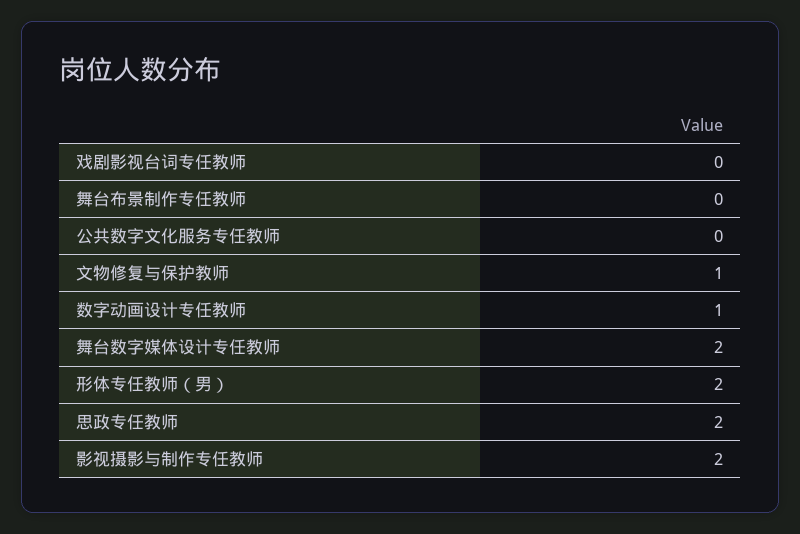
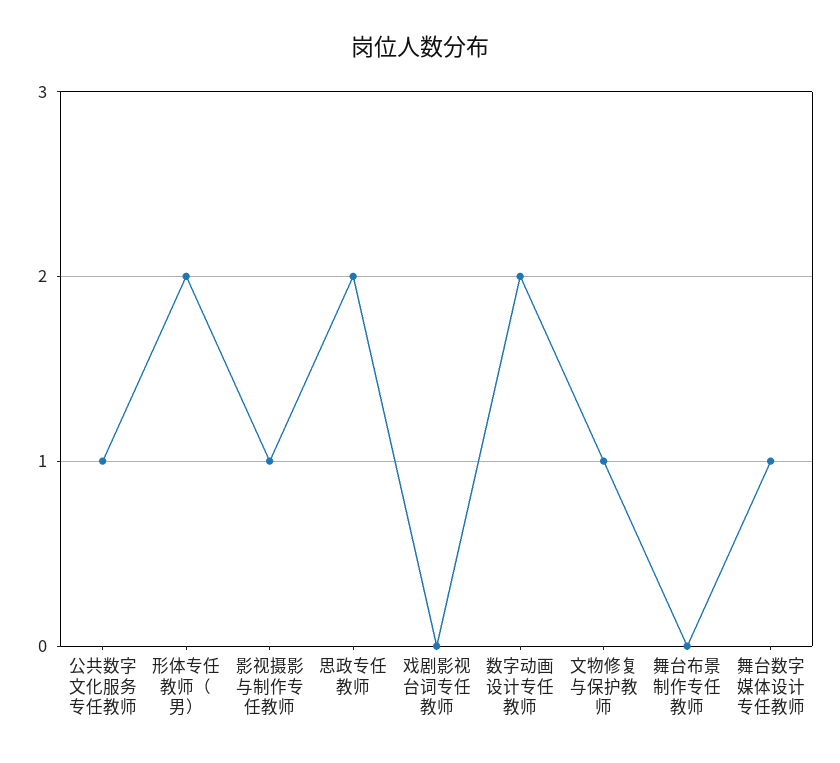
公共数字文化服务专任教师: 0 -> 1
数字动画设计专任教师: 1 -> 2
舞台数字媒体设计专任教师: 2 -> 1
影视摄影与制作专任教师: 2 -> 1

